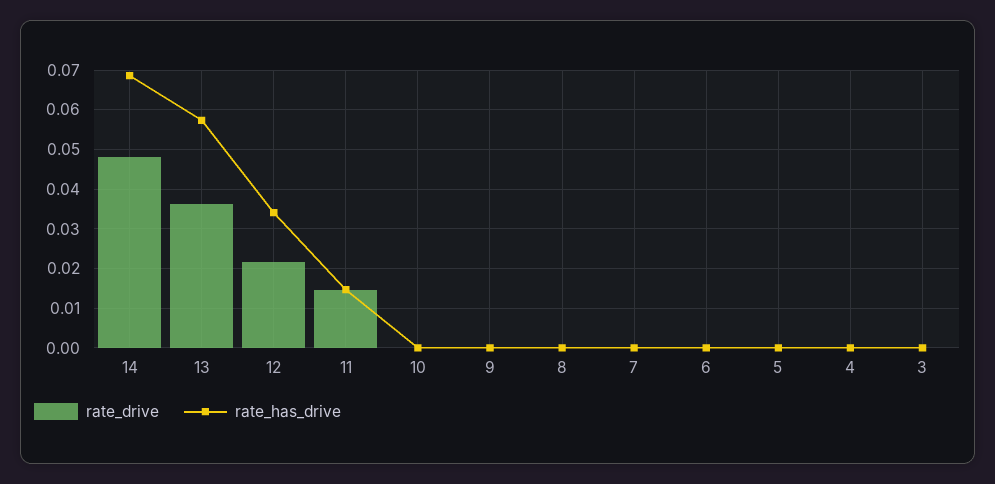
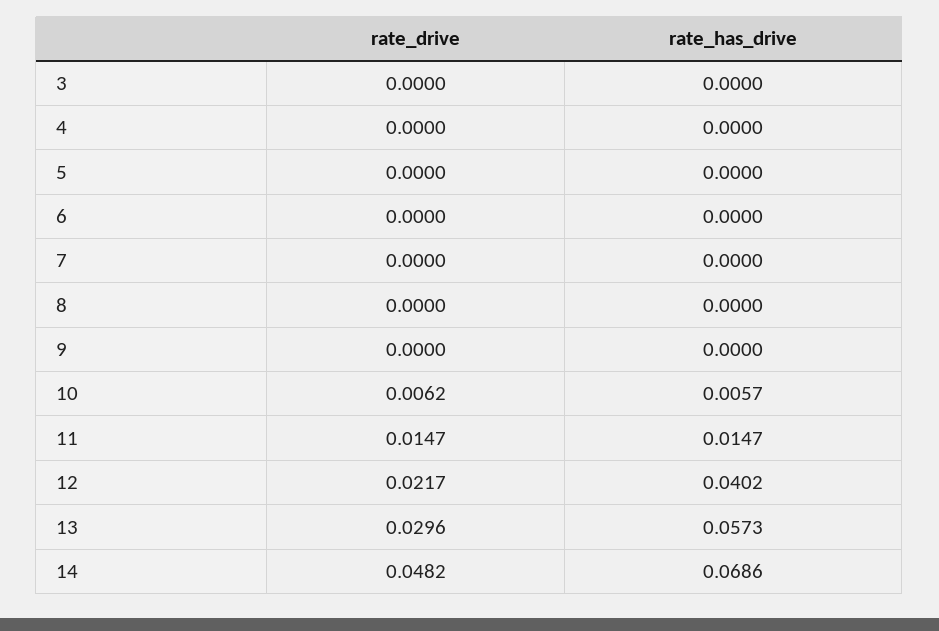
rate_drive, 13: 0.036 -> 0.0296
rate_has_drive, 12: 0.034 -> 0.0402
rate_drive, 10: 0 -> 0.0062
rate_has_drive, 10: 0 -> 0.0057

